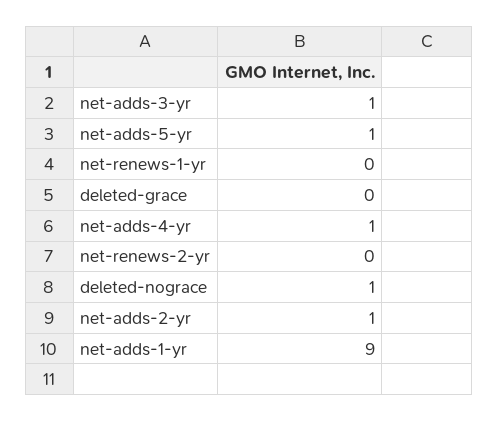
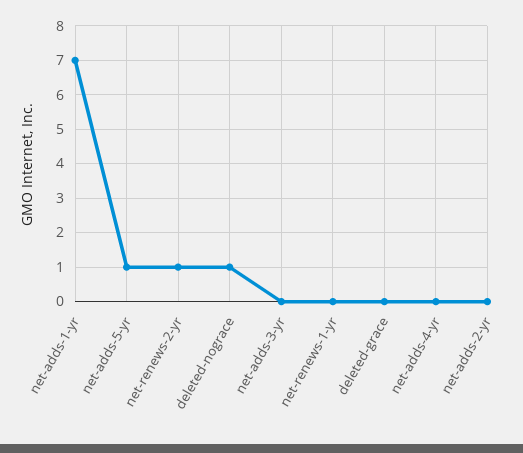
net-adds-3-yr: 1 -> 0
net-adds-4-yr: 1 -> 0
net-renews-2-yr: 0 -> 1
net-adds-2-yr: 1 -> 0
net-adds-1-yr: 9 -> 7

